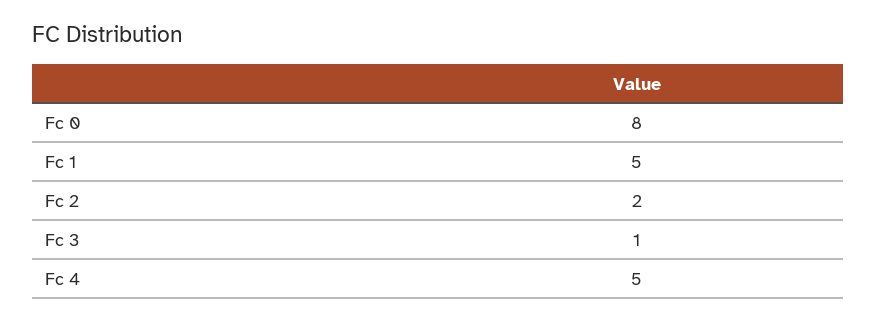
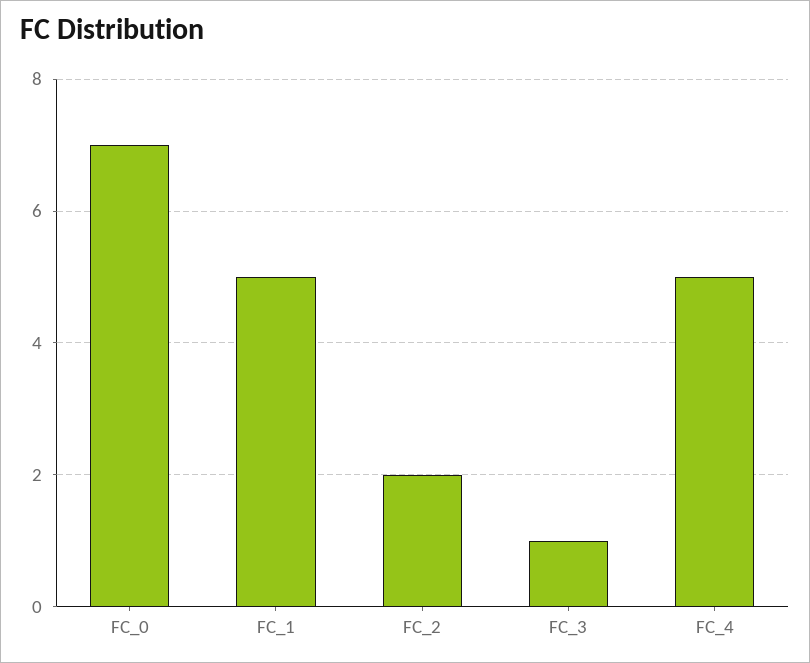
Fc 0: 8 -> 7

